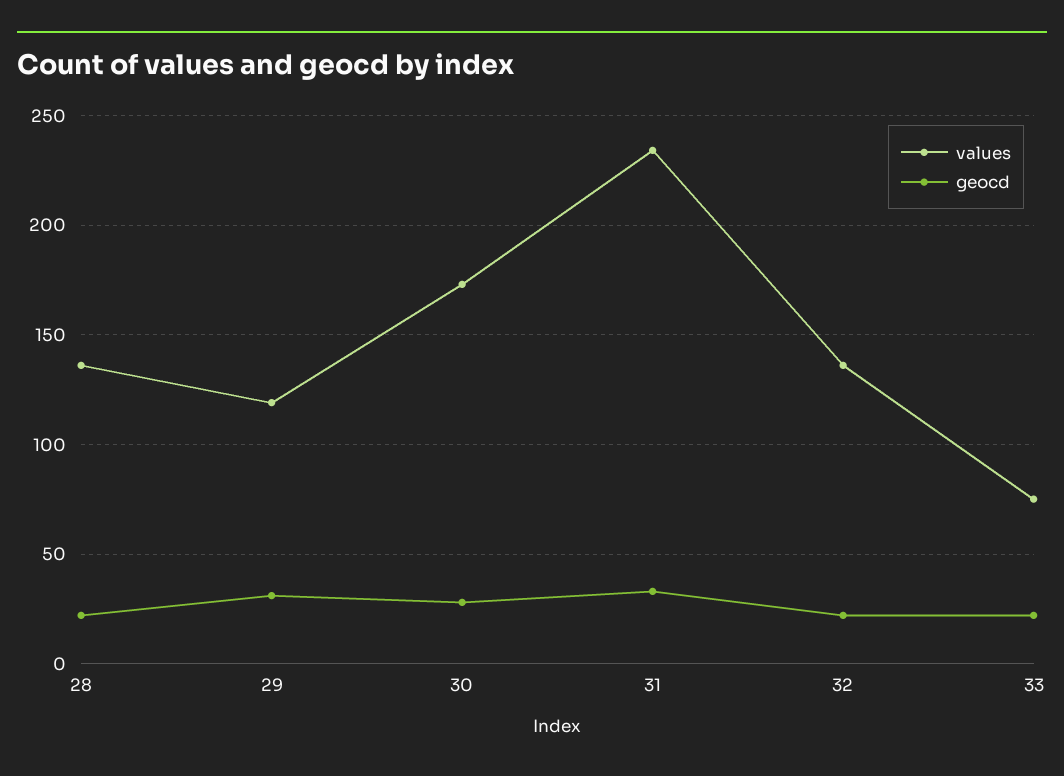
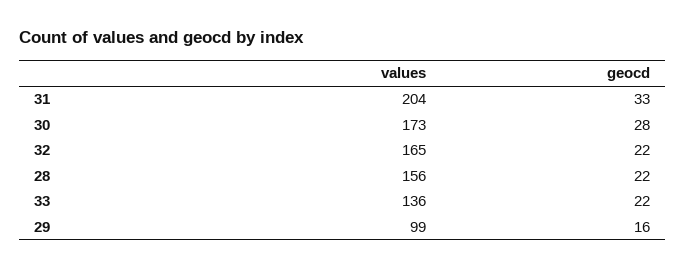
values, 28: 135 -> 156
values, 29: 120 -> 99
geocd, 29: 30 -> 16
values, 31: 235 -> 204
values, 32: 135 -> 165
values, 33: 75 -> 136

